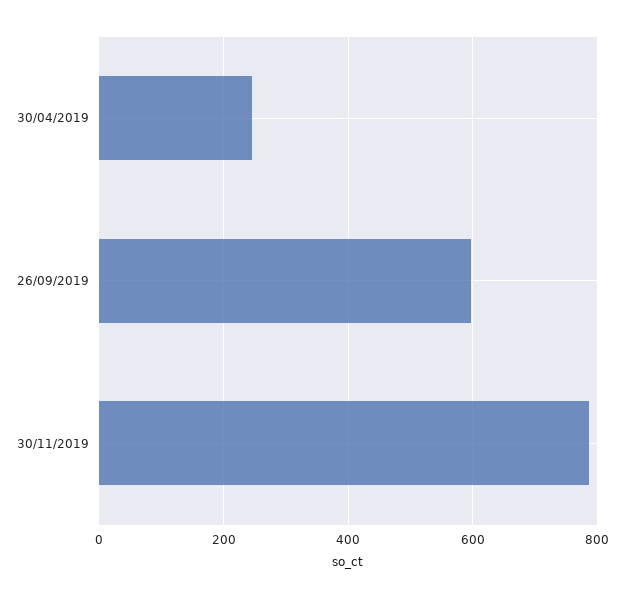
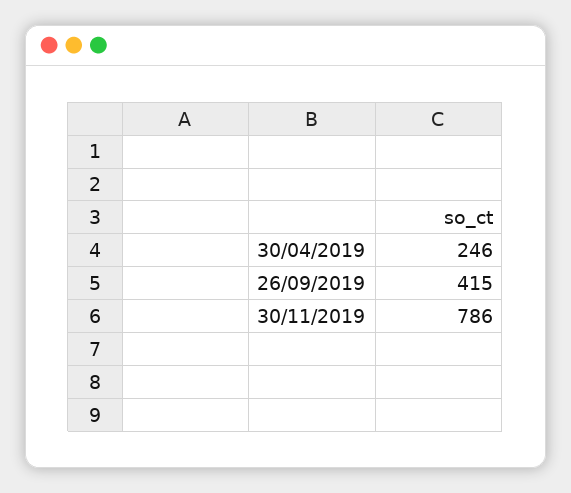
26/09/2019: 600 -> 415

